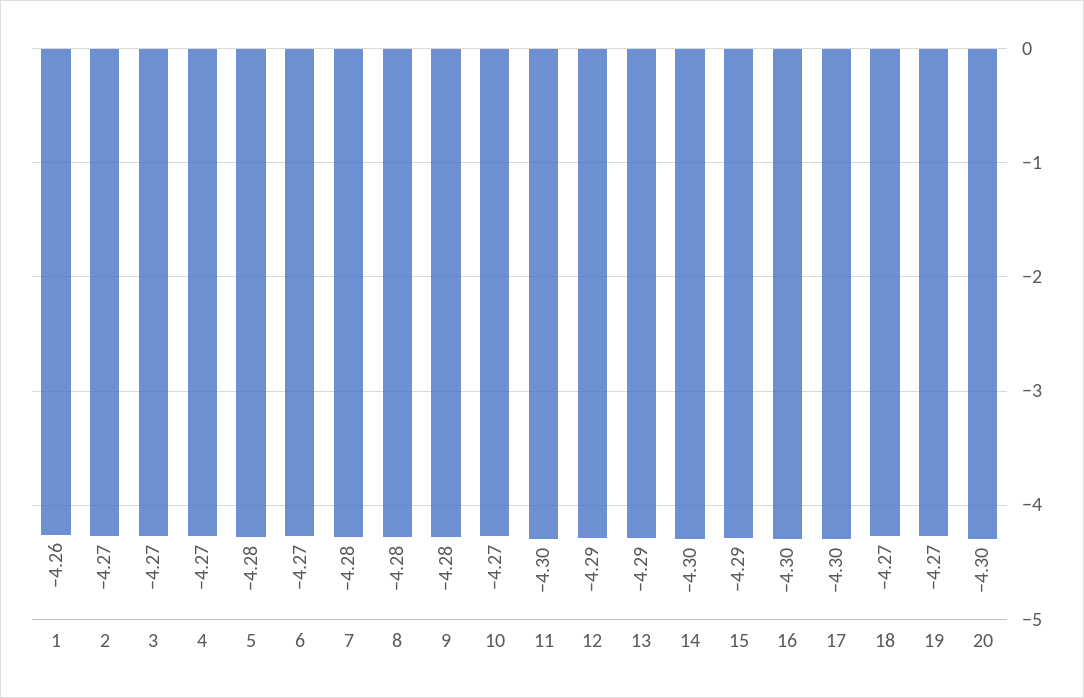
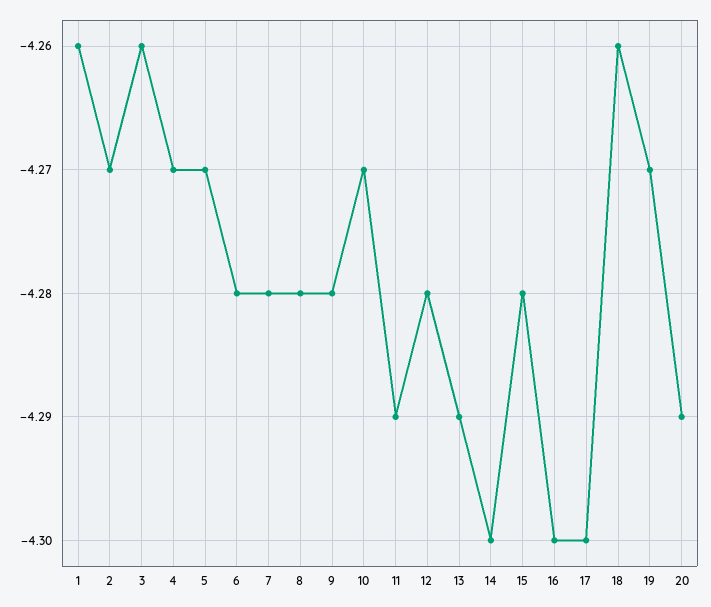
3: -4.27 -> -4.26
5: -4.28 -> -4.27
6: -4.27 -> -4.28
11: -4.3 -> -4.29
12: -4.29 -> -4.28
15: -4.29 -> -4.28
18: -4.27 -> -4.26
20: -4.3 -> -4.29

